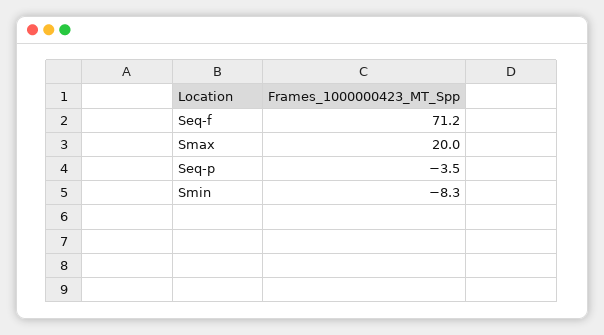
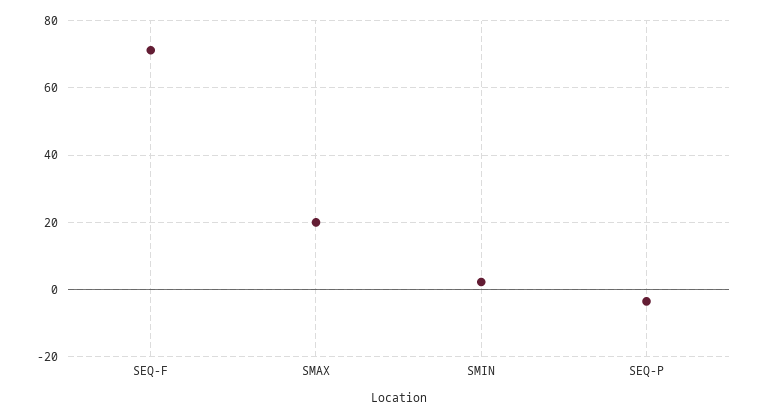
Smin: -8.3 -> 2

